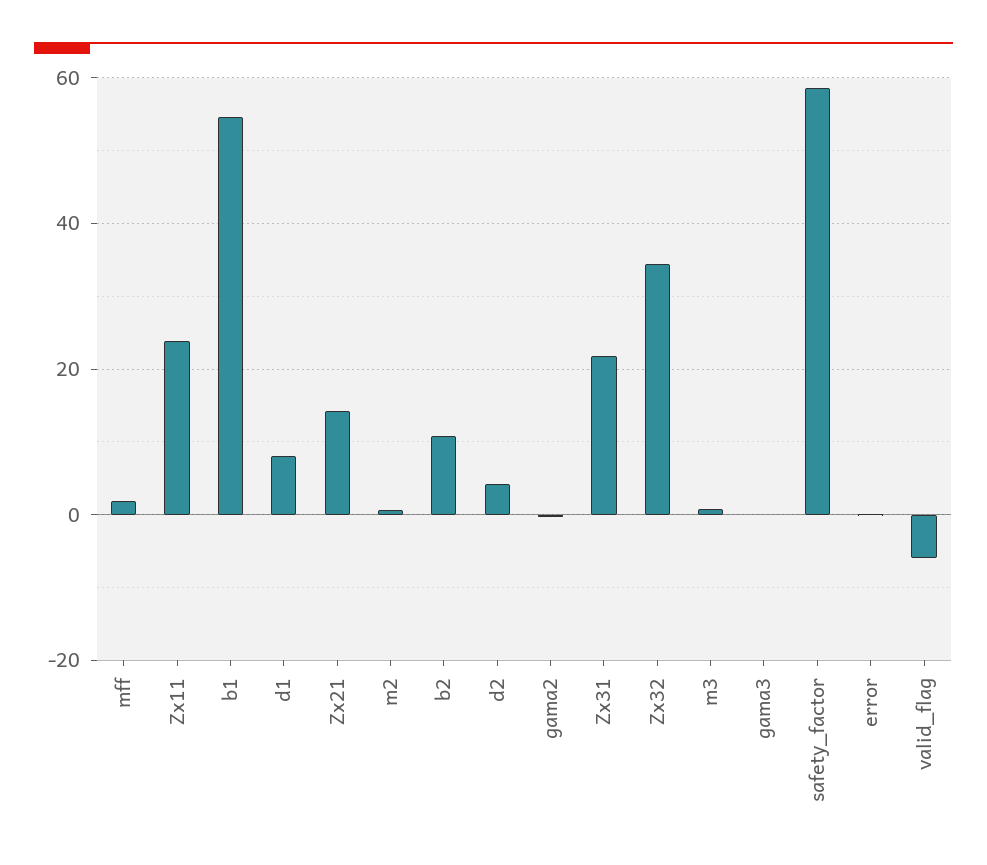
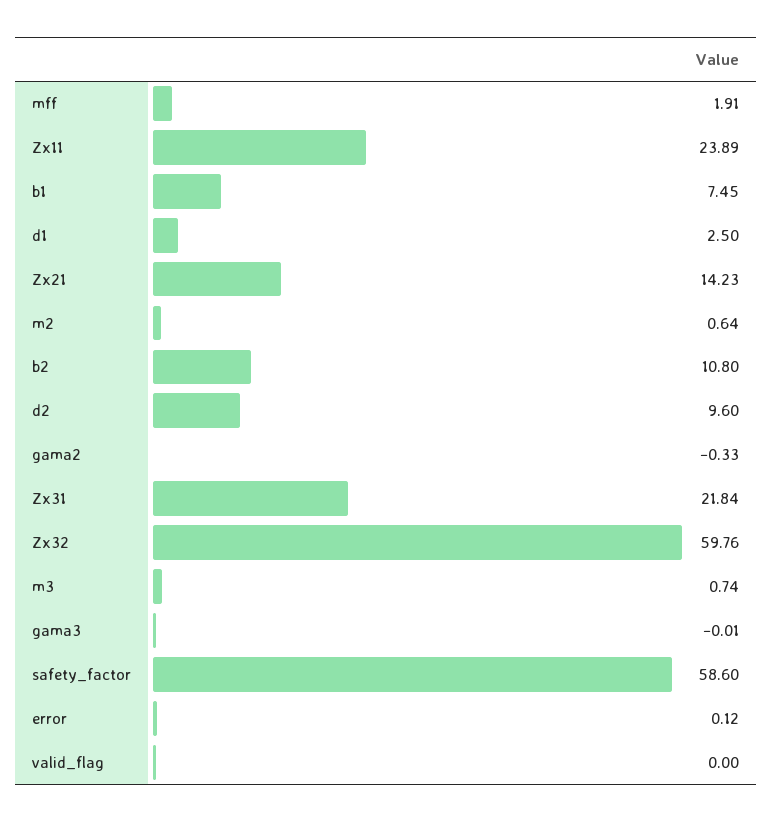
b1: 54 -> 7.45
d1: 8 -> 2.5
d2: 4 -> 9.6
Zx32: 34 -> 59.76
valid_flag: -6 -> 0

